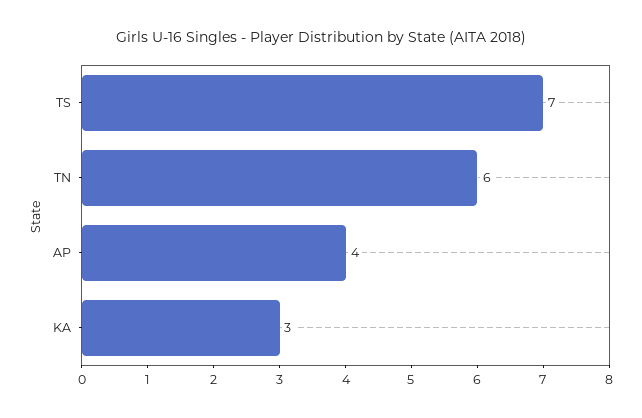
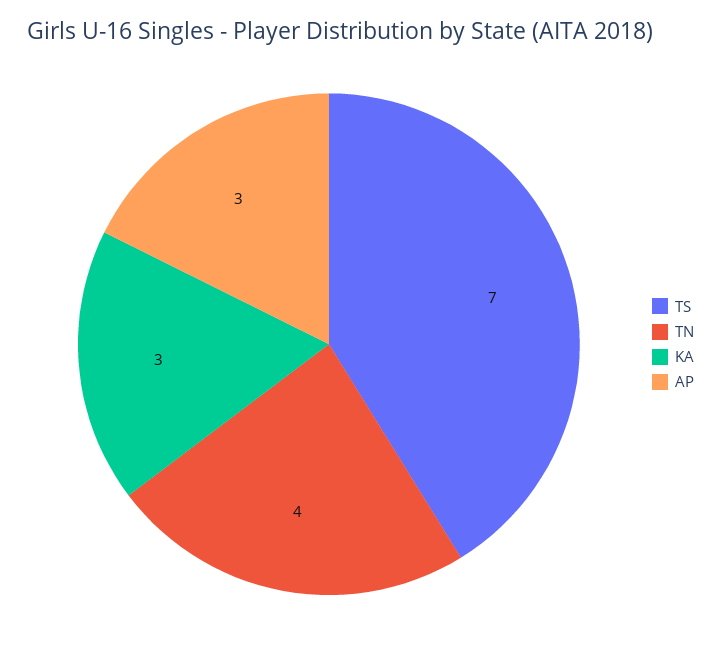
TN: 6 -> 4
AP: 4 -> 3

